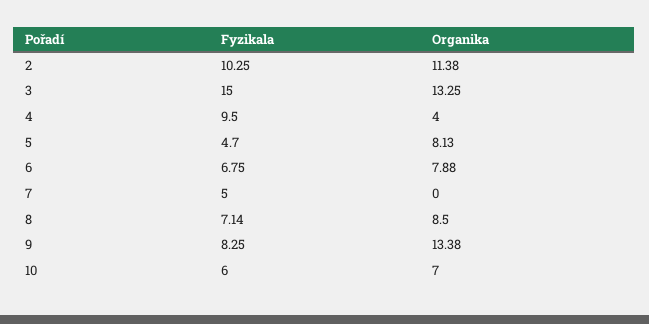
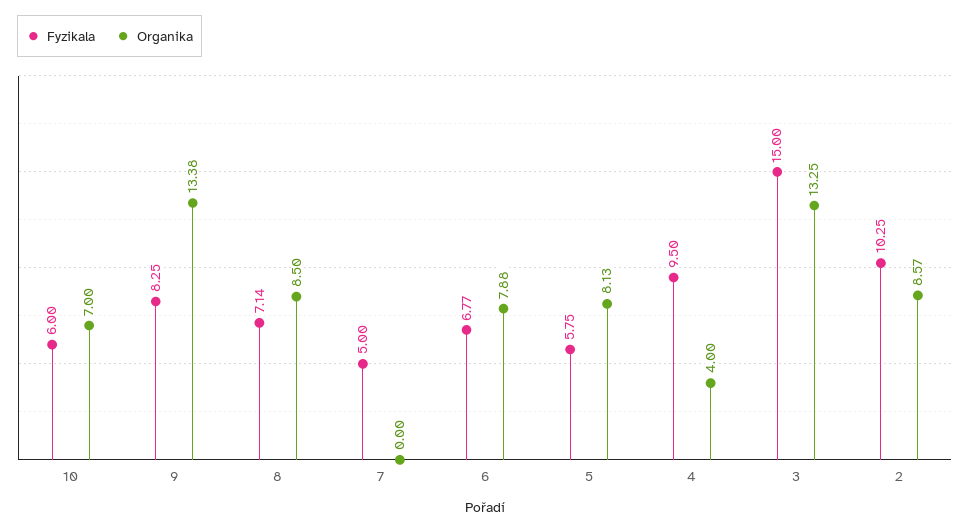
Organika, 2: 11.38 -> 8.57
Fyzikala, 5: 4.7 -> 5.75
Fyzikala, 6: 6.75 -> 6.77

